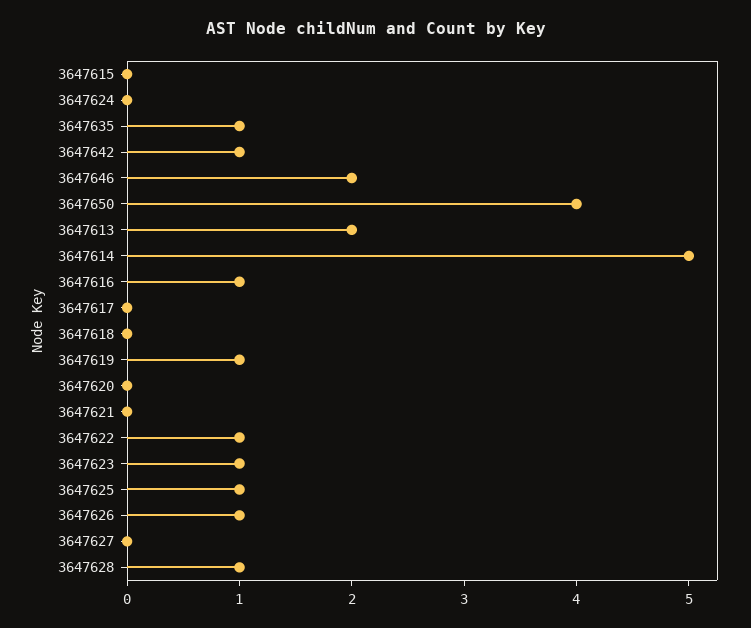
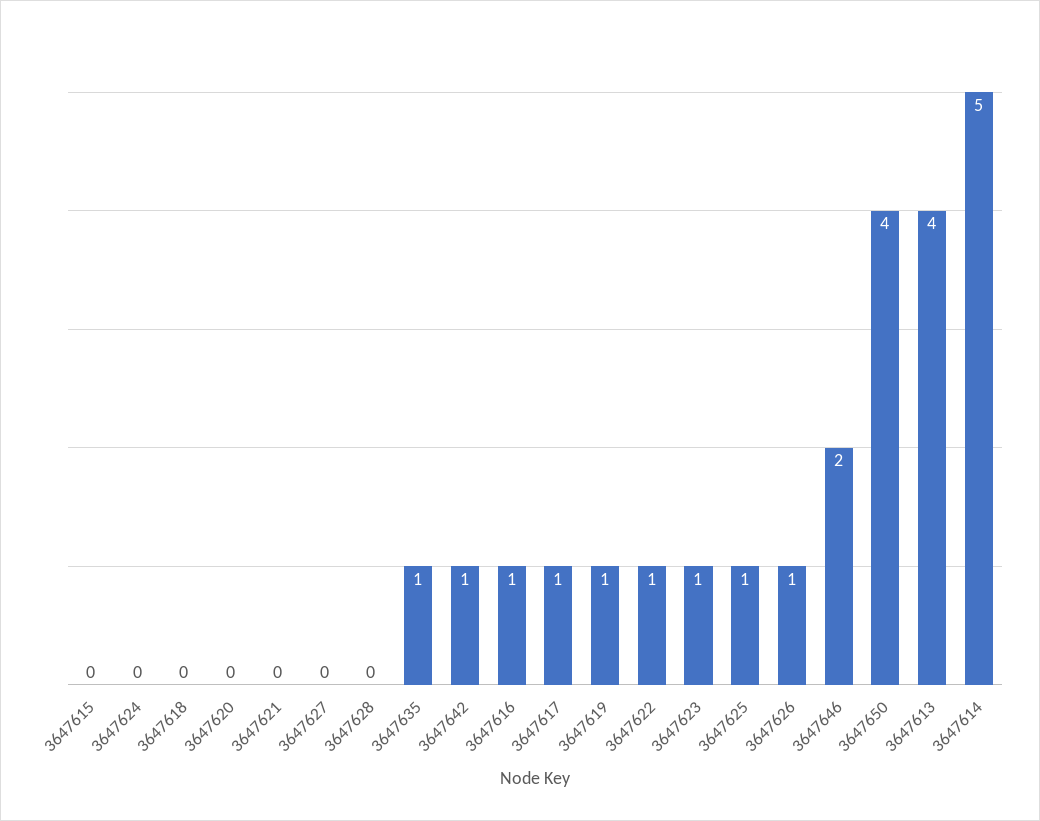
3647613: 2 -> 4
3647617: 0 -> 1
3647628: 1 -> 0

